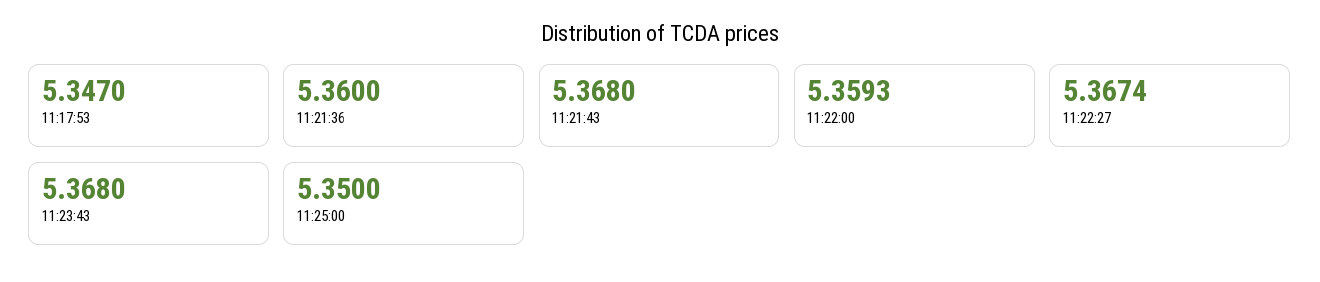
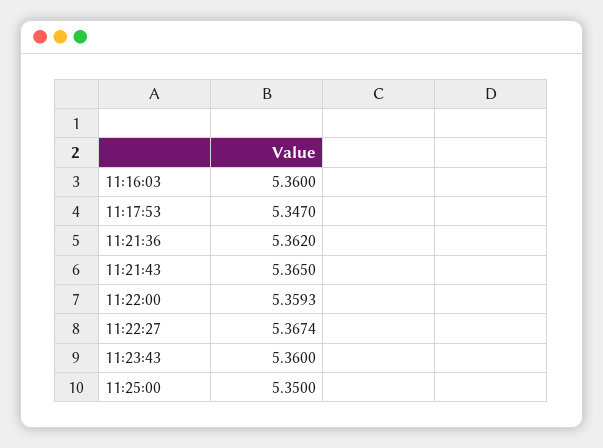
11:21:36: 5.36 -> 5.362
11:21:43: 5.368 -> 5.365
11:23:43: 5.368 -> 5.36
11:16:03: none -> 5.36

